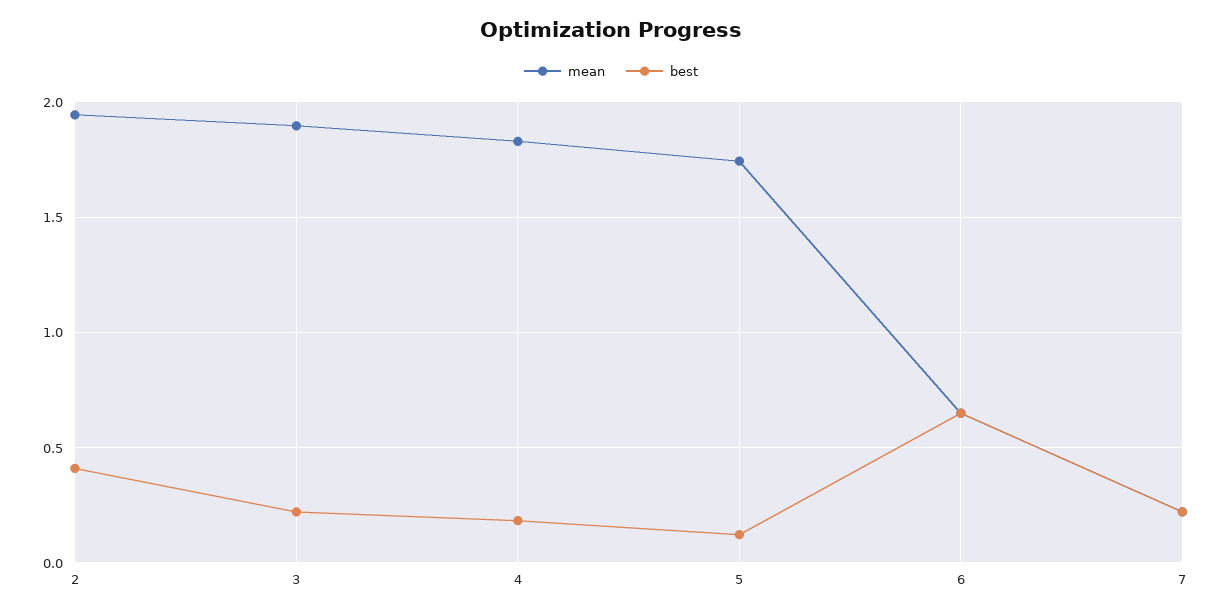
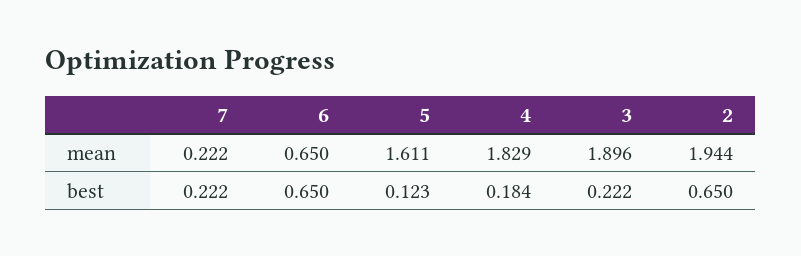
best, 2: 0.4 -> 0.65
mean, 5: 1.75 -> 1.611

